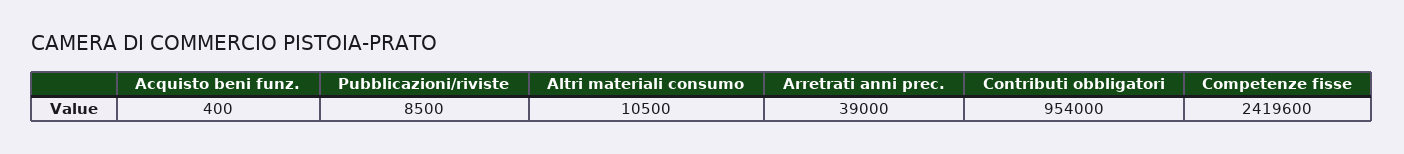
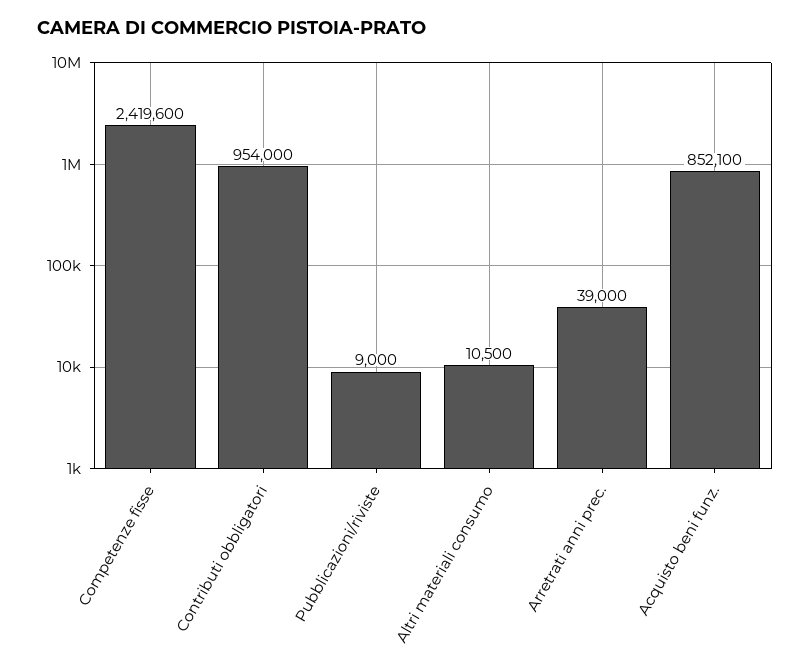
Acquisto beni funz.: 400 -> 852100
Pubblicazioni/riviste: 8500 -> 9000

